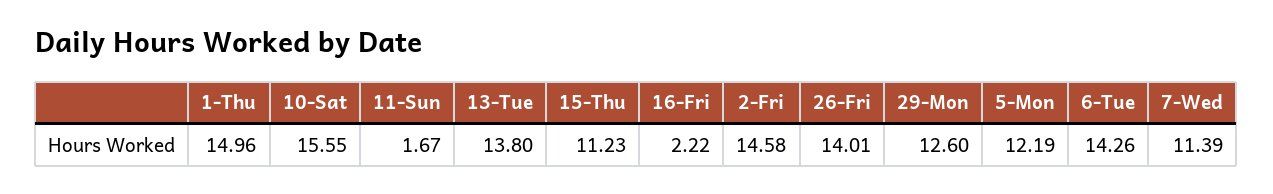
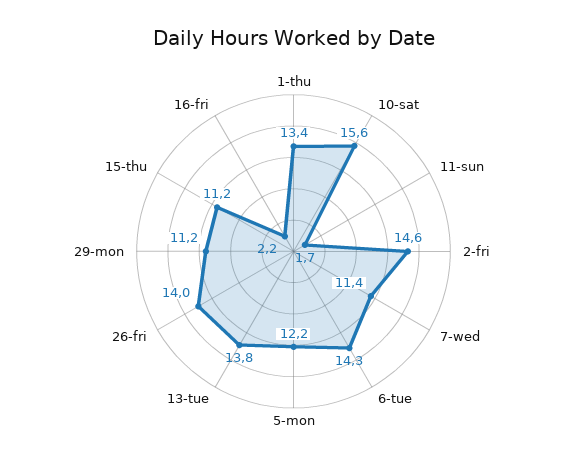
1-Thu: 14.96 -> 13.4
29-Mon: 12.6 -> 11.2

